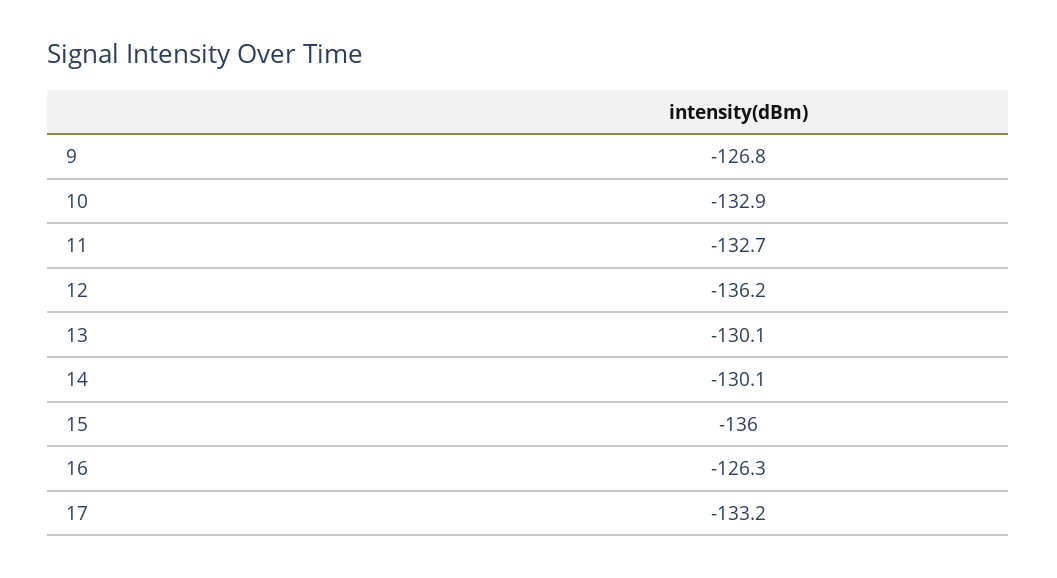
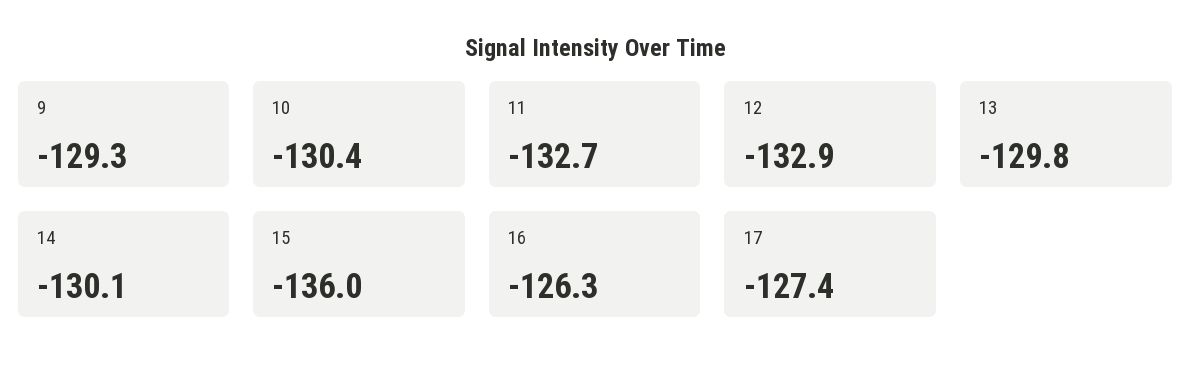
9: -126.8 -> -129.3
10: -132.9 -> -130.4
12: -136.2 -> -132.9
13: -130.1 -> -129.8
17: -133.2 -> -127.4

